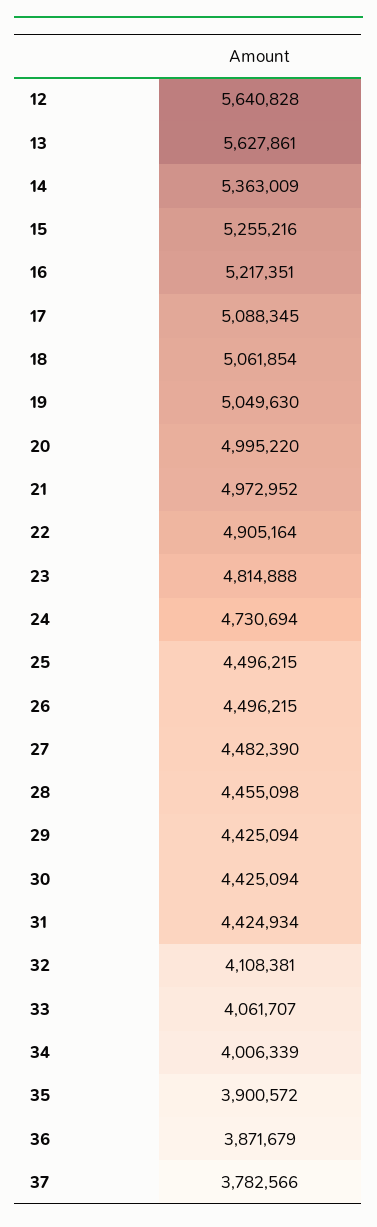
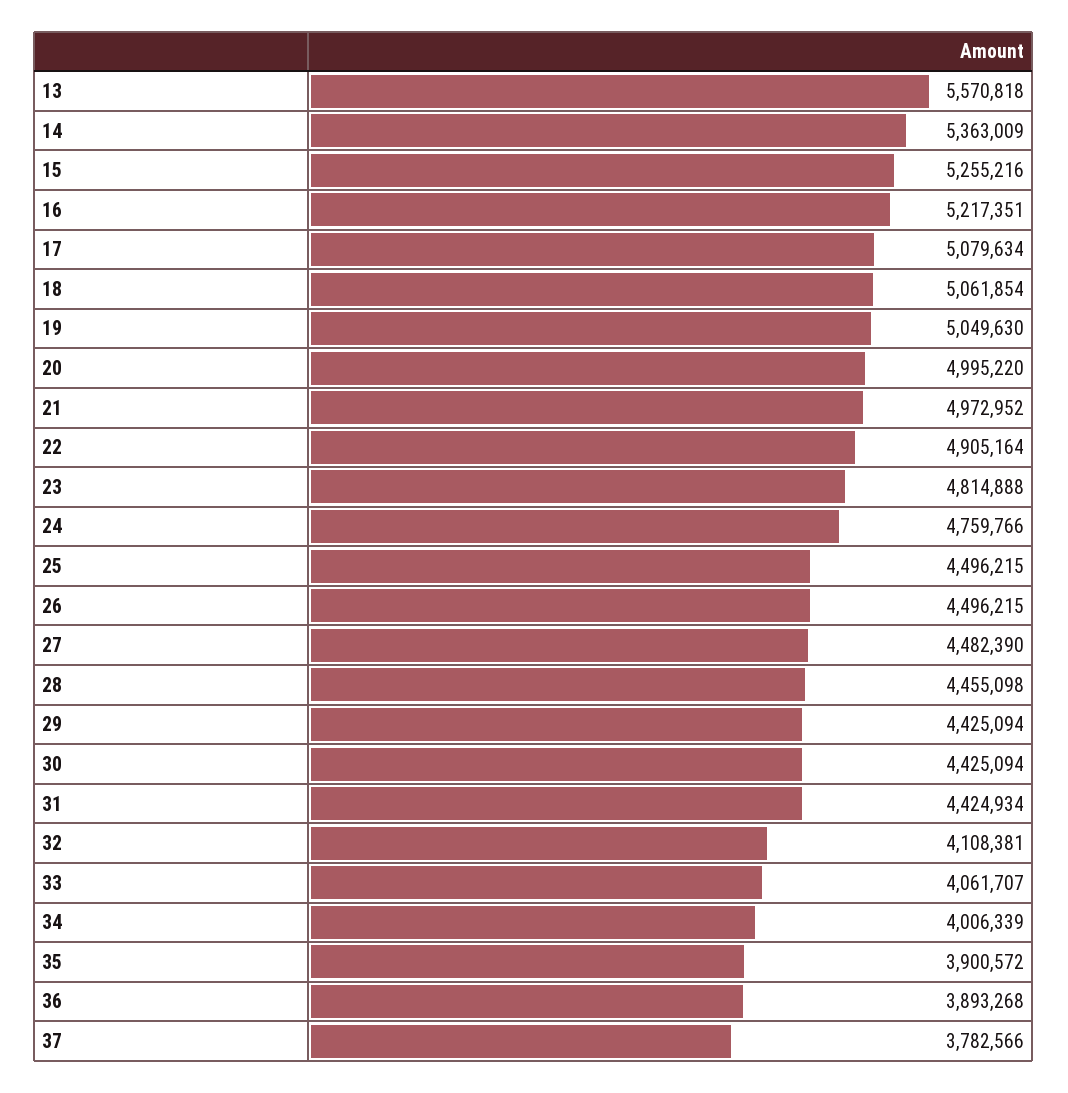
12: 5640828 -> none
13: 5627861 -> 5570818
17: 5088345 -> 5079634
24: 4730694 -> 4759766
36: 3871679 -> 3893268

